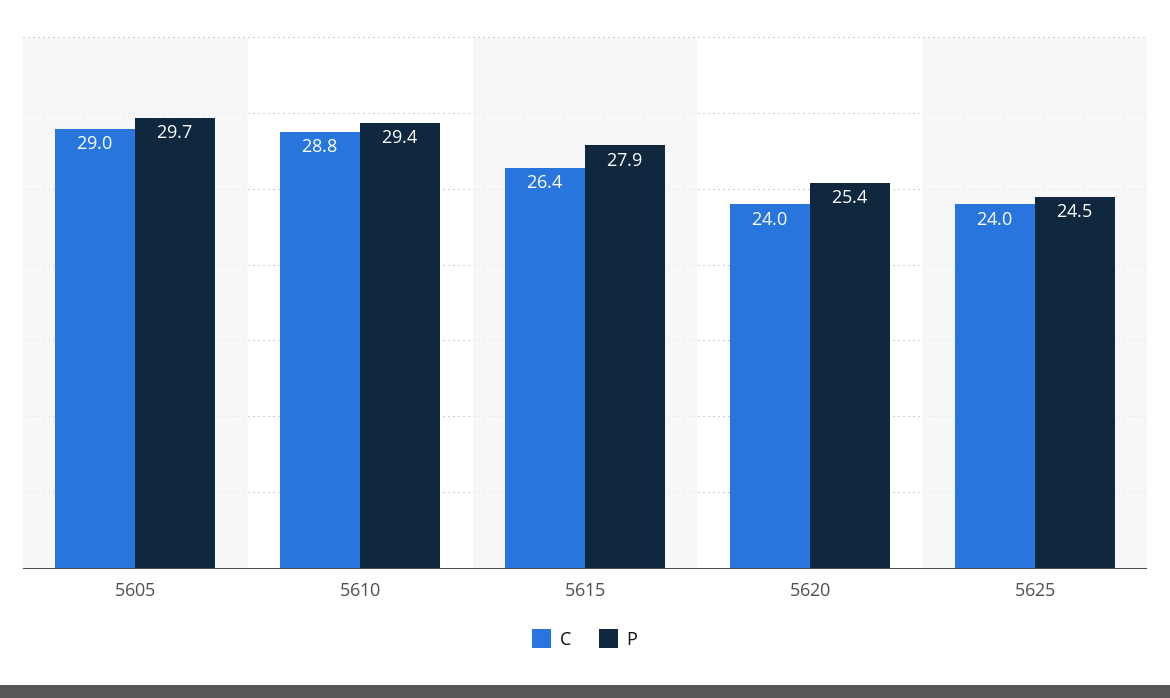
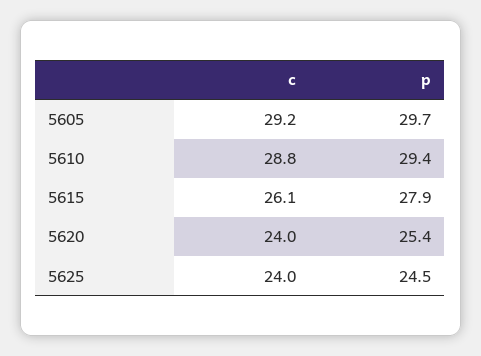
C, 5605: 29 -> 29.2
C, 5615: 26.4 -> 26.1

